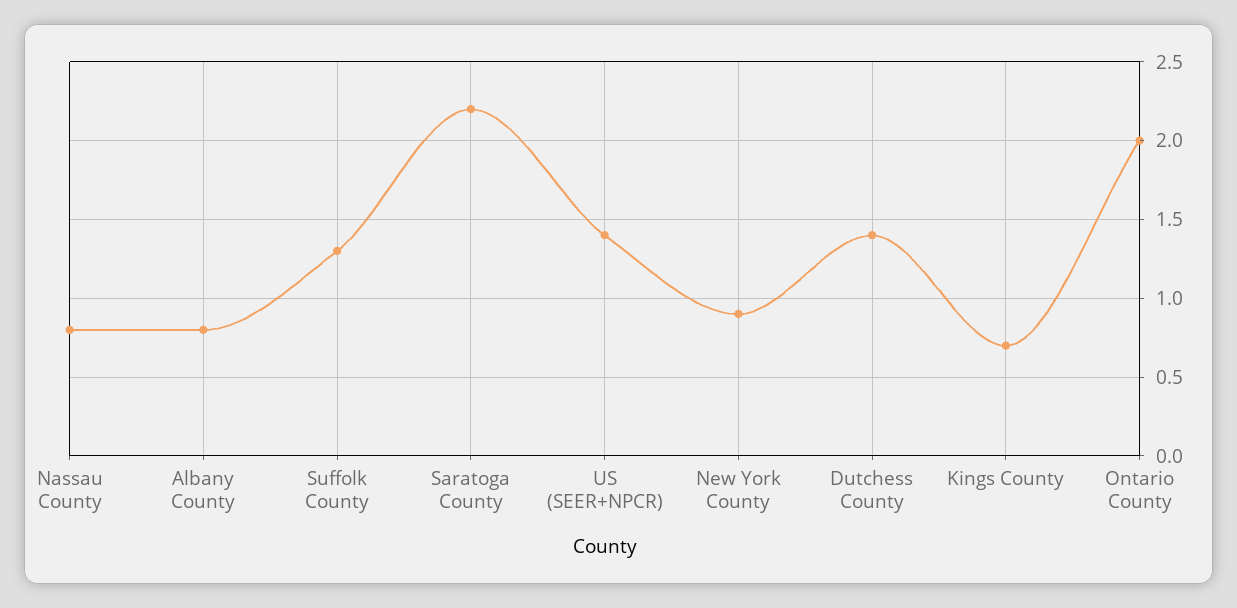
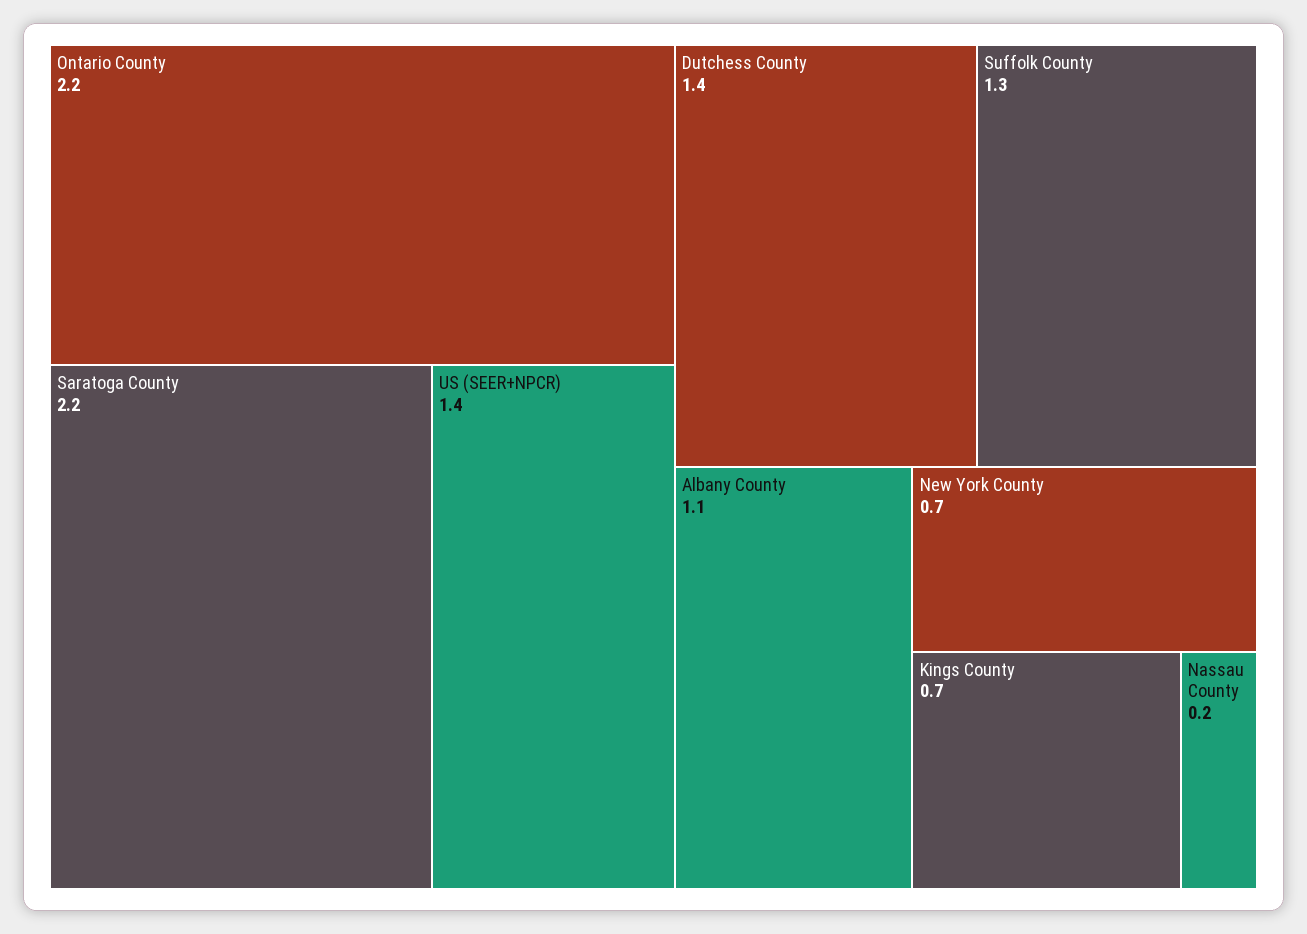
Nassau County: 0.8 -> 0.2
Albany County: 0.8 -> 1.1
New York County: 0.9 -> 0.7
Ontario County: 2 -> 2.2

